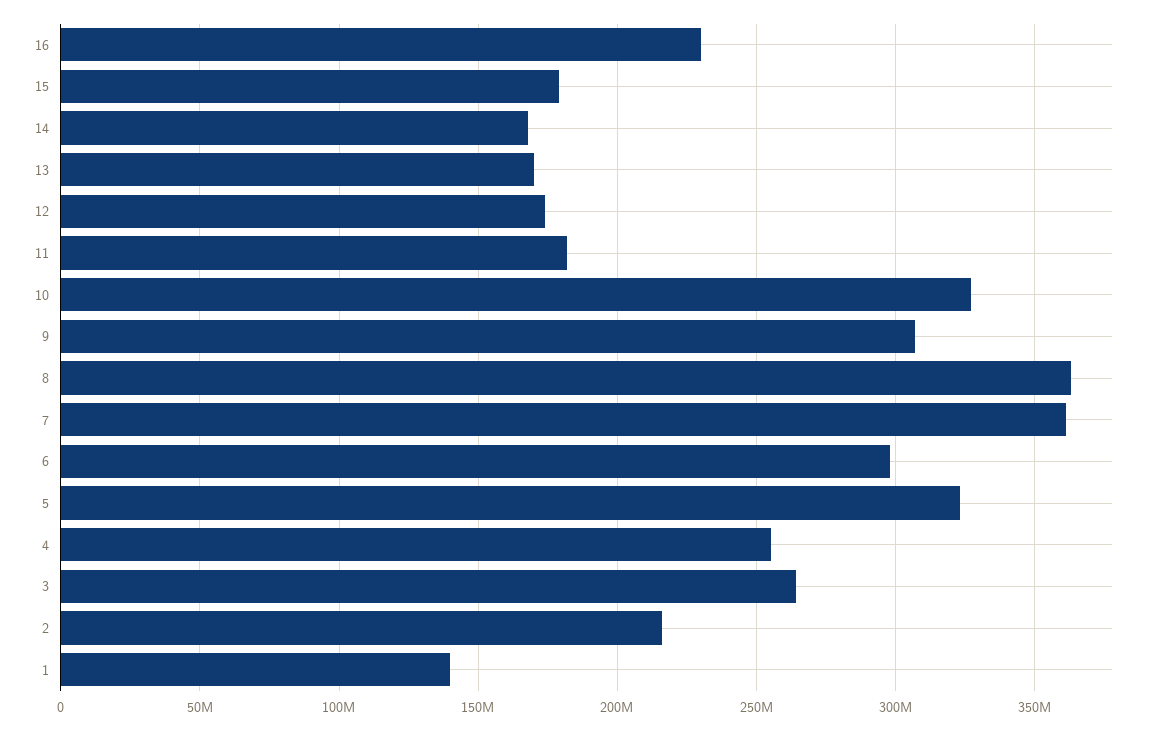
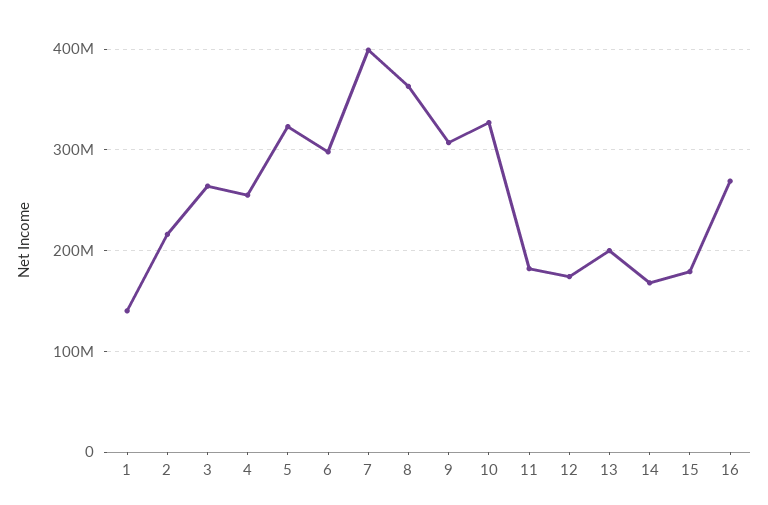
16: 230000000 -> 270000000
13: 170000000 -> 200000000
7: 360000000 -> 400000000

